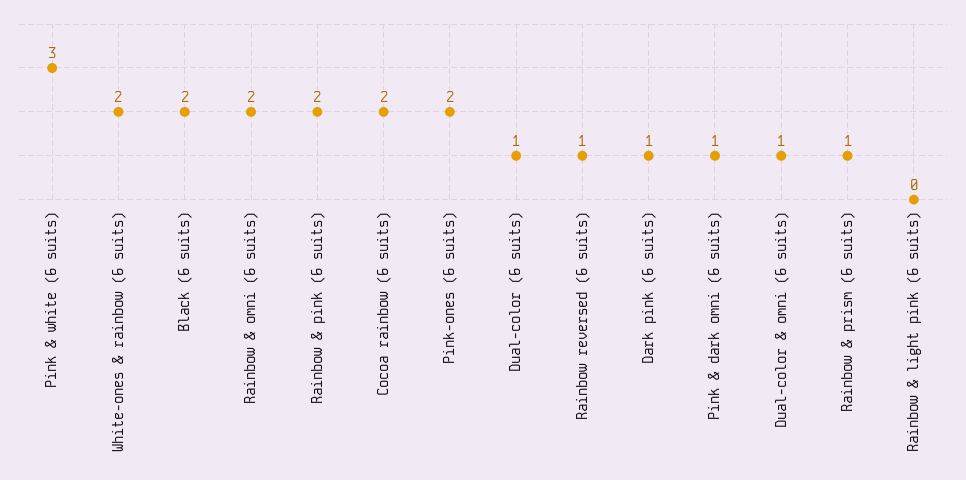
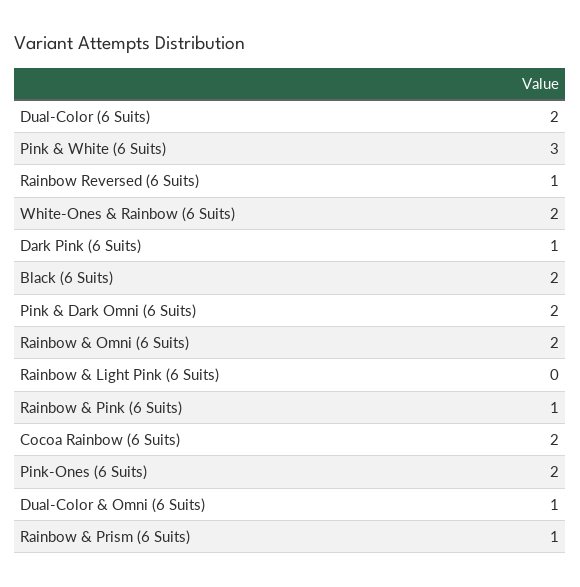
Rainbow & pink (6 suits): 2 -> 1
Dual-color (6 suits): 1 -> 2
Pink & dark omni (6 suits): 1 -> 2

